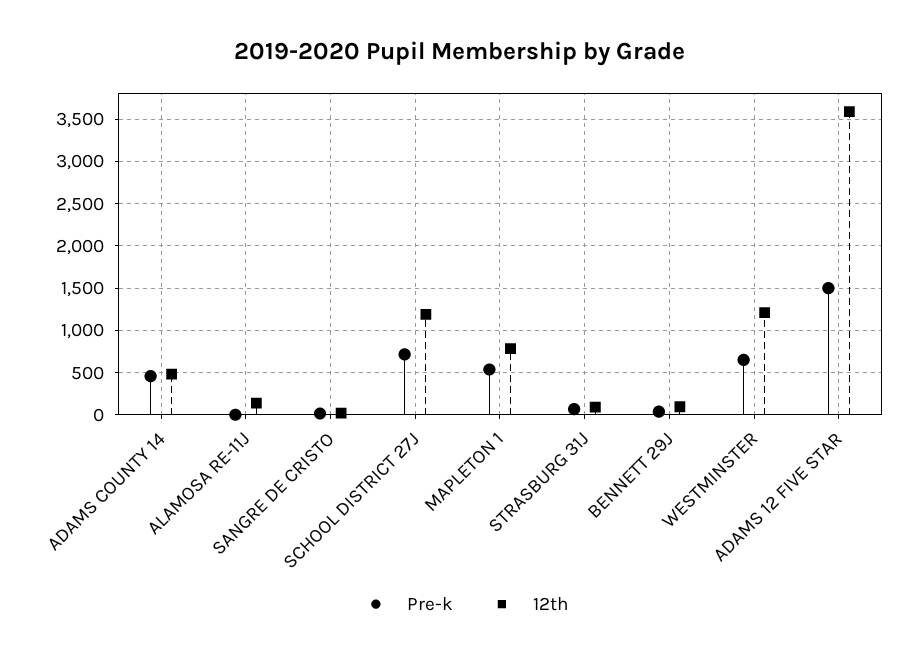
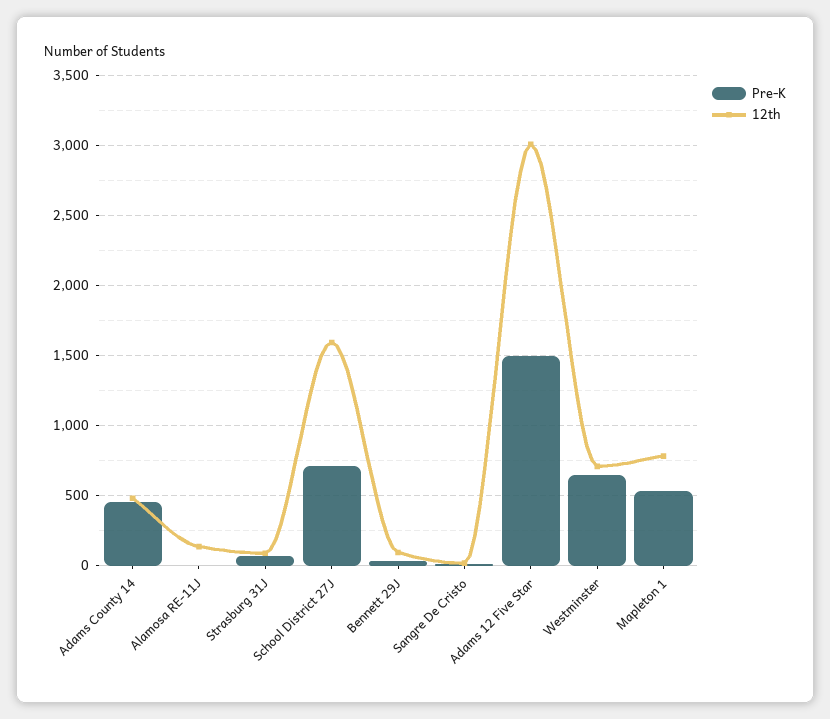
12th, SCHOOL DISTRICT 27J: 1200 -> 1600
12th, WESTMINSTER: 1200 -> 700
12th, ADAMS 12 FIVE STAR: 3600 -> 3000

